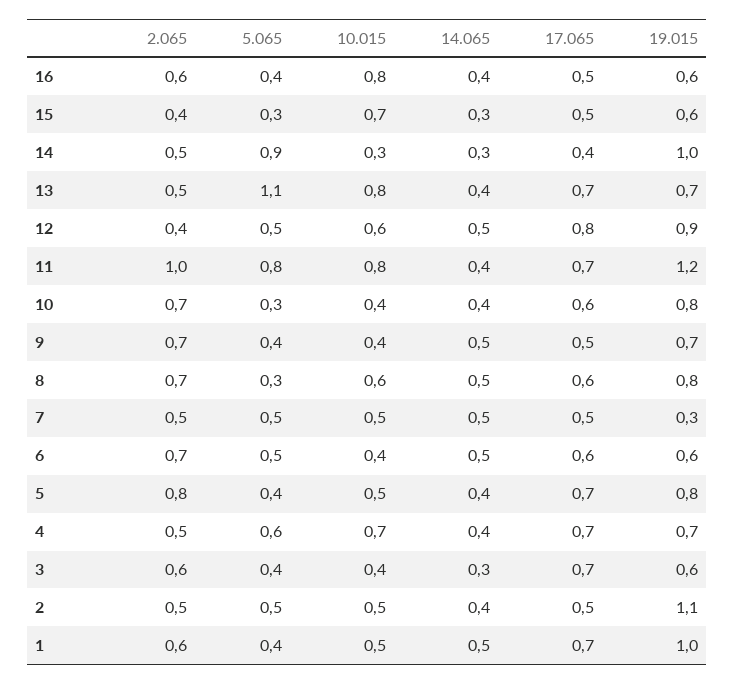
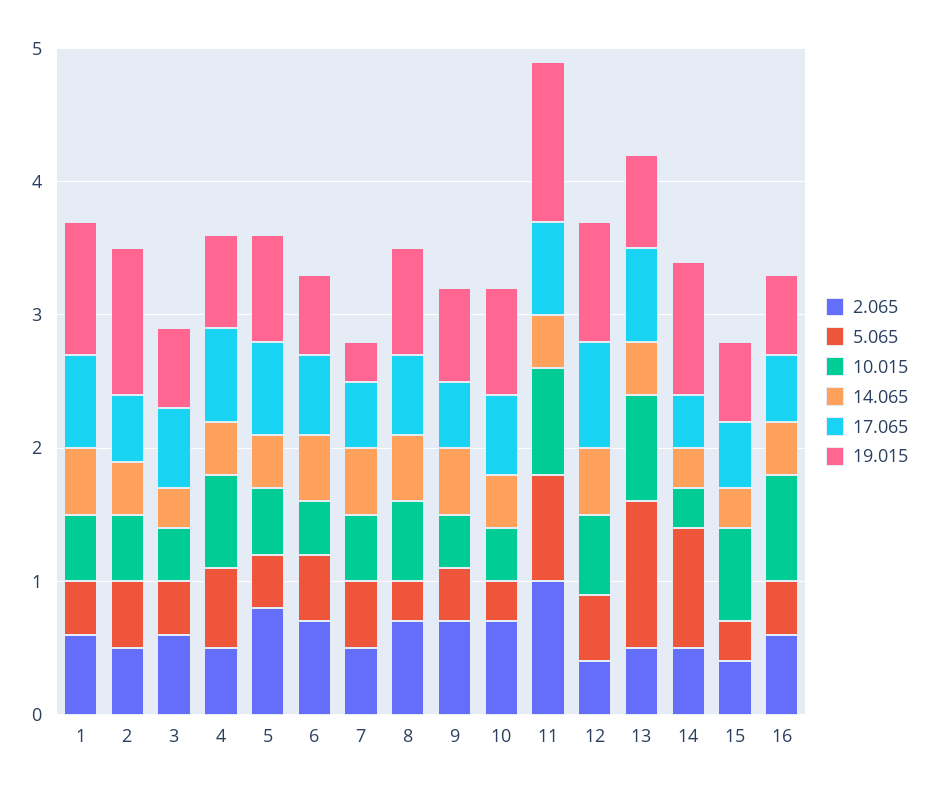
17.065, 3: 0.7 -> 0.6

